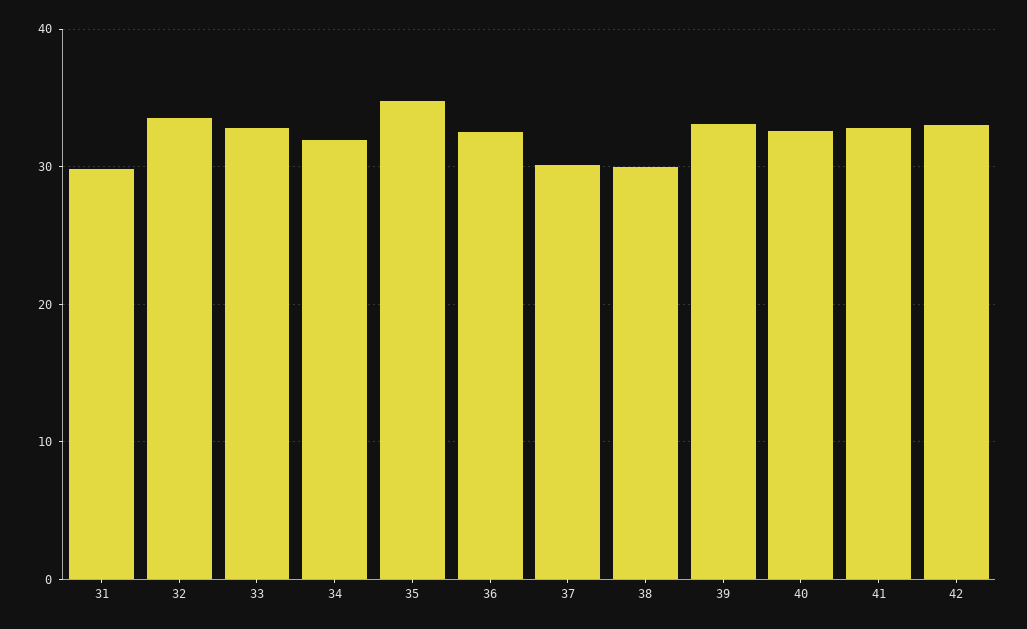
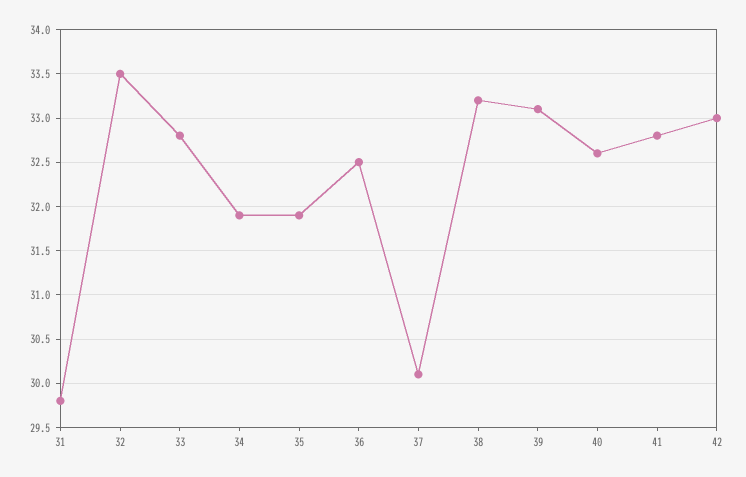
35: 35 -> 31.9
38: 30 -> 33.2

